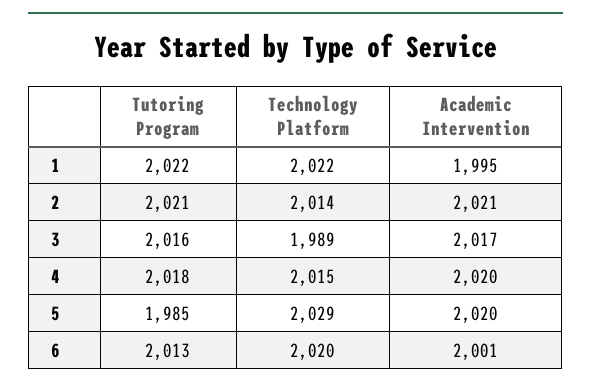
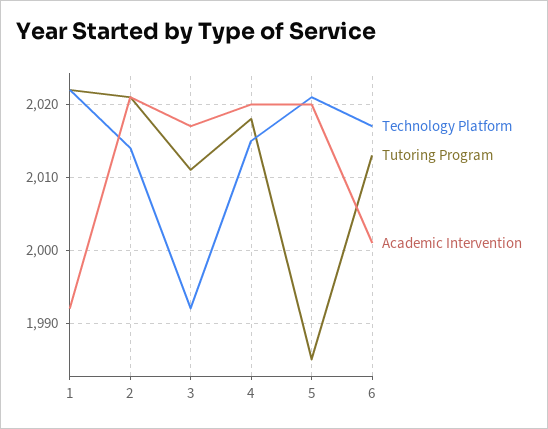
Academic Intervention, 1: 1995 -> 1992
Tutoring Program, 3: 2016 -> 2011
Technology Platform, 3: 1989 -> 1992
Technology Platform, 5: 2029 -> 2021
Technology Platform, 6: 2020 -> 2017

